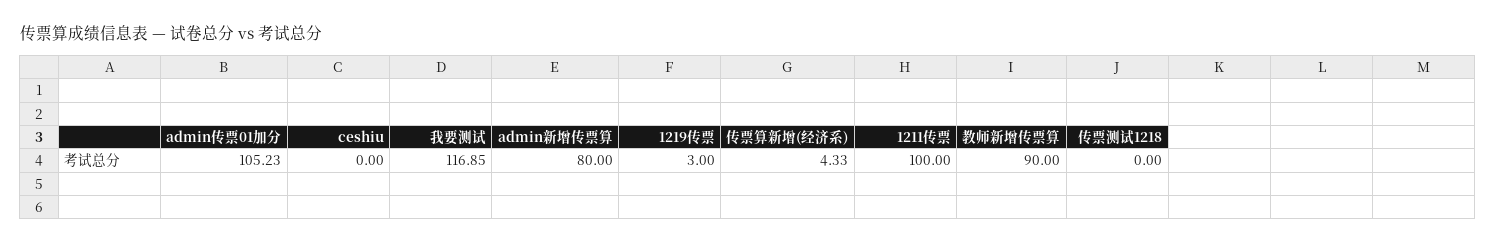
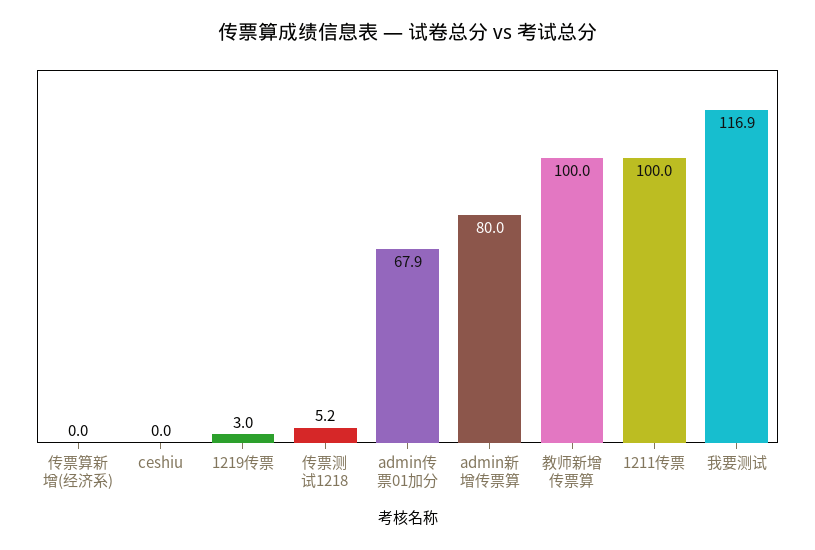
admin传票01加分: 105.23 -> 67.9
传票算新增(经济系): 4.33 -> 0
教师新增传票算: 90 -> 100
传票测试1218: 0 -> 5.2

